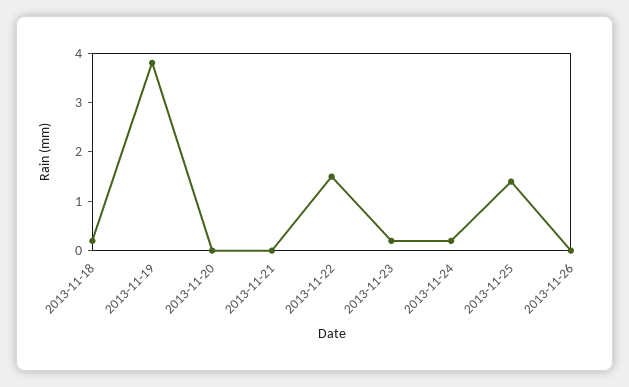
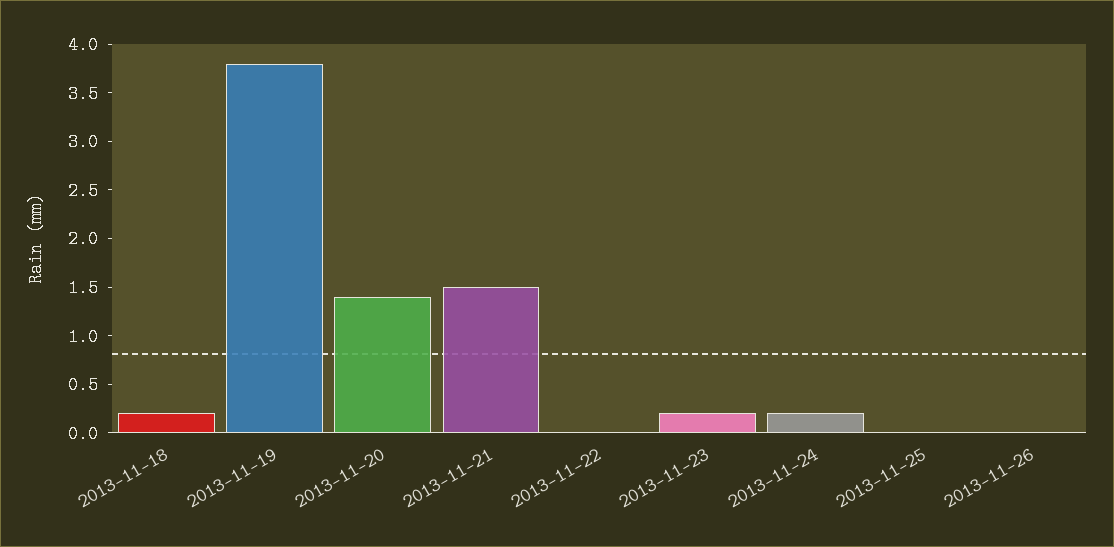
2013-11-20: 0 -> 1.4
2013-11-21: 0 -> 1.5
2013-11-22: 1.5 -> 0
2013-11-25: 1.5 -> 0

